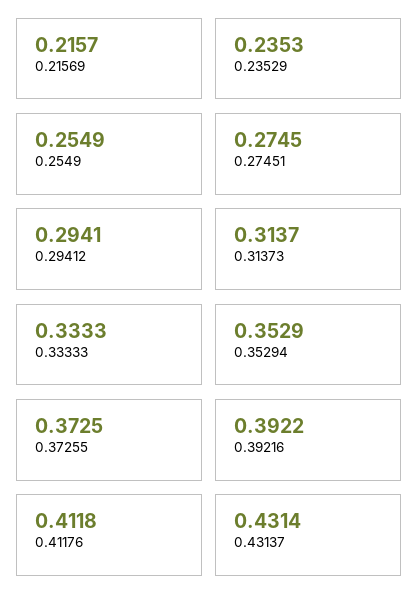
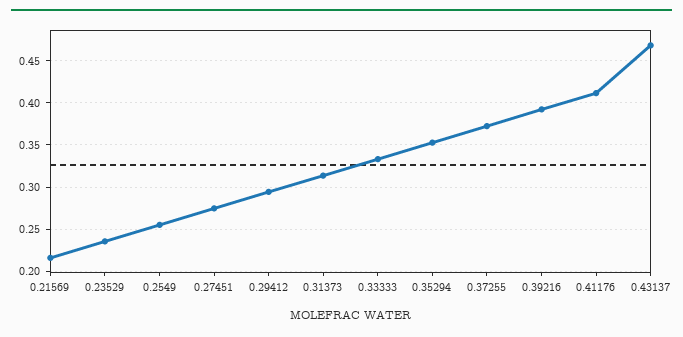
0.43137: 0.4314 -> 0.47

